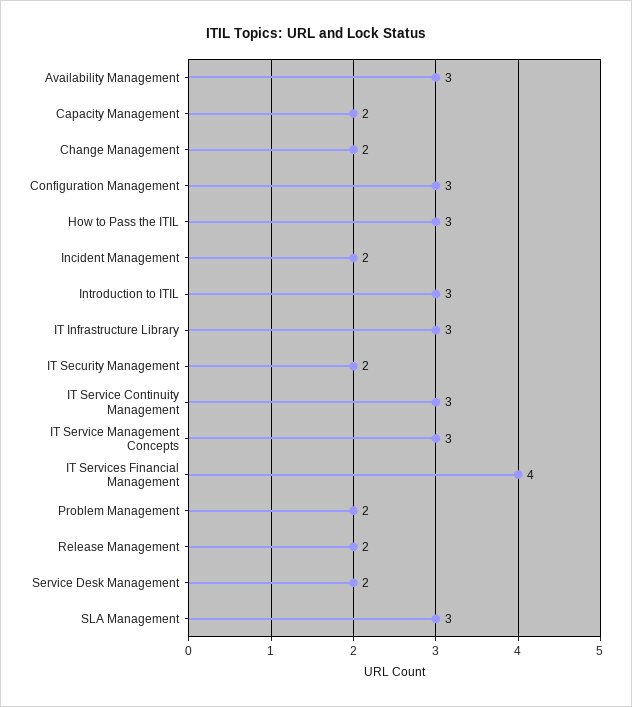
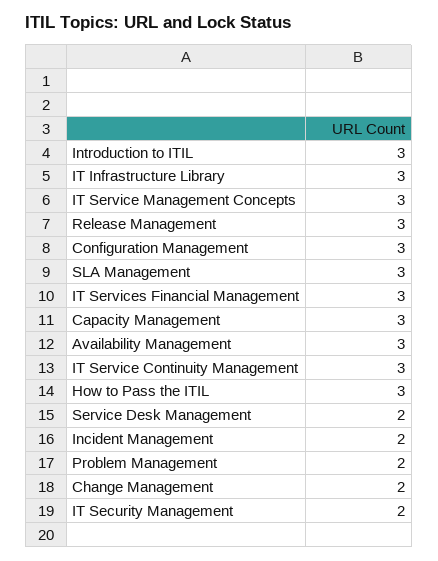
Capacity Management: 2 -> 3
IT Services Financial Management: 4 -> 3
Release Management: 2 -> 3

